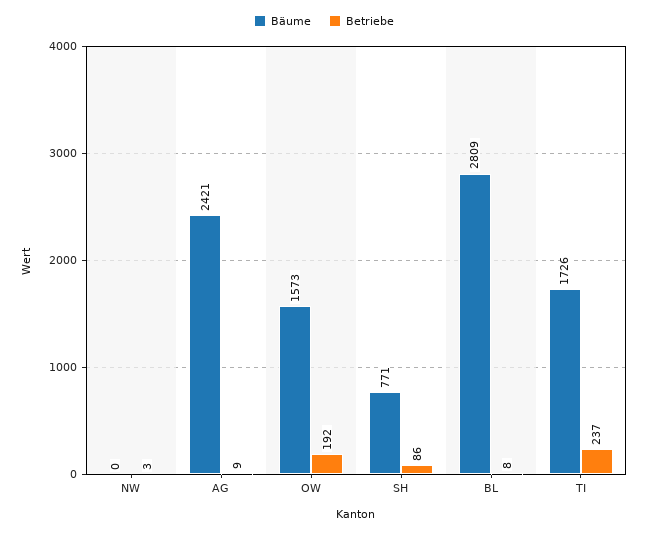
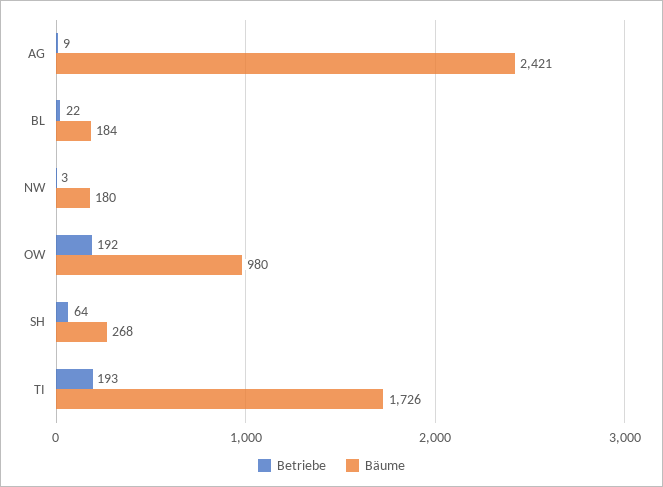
Bäume, NW: 0 -> 180
Bäume, OW: 1573 -> 980
Bäume, SH: 771 -> 268
Betriebe, SH: 86 -> 64
Bäume, BL: 2809 -> 184
Betriebe, BL: 8 -> 22
Betriebe, TI: 237 -> 193

